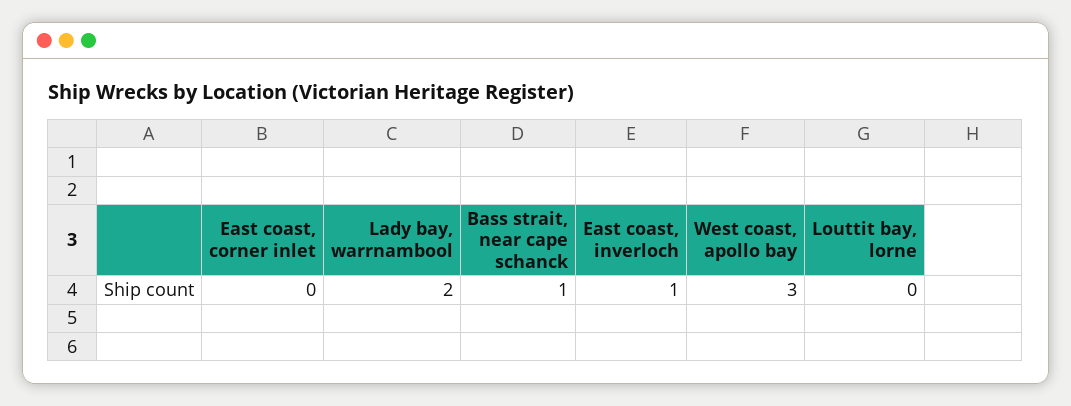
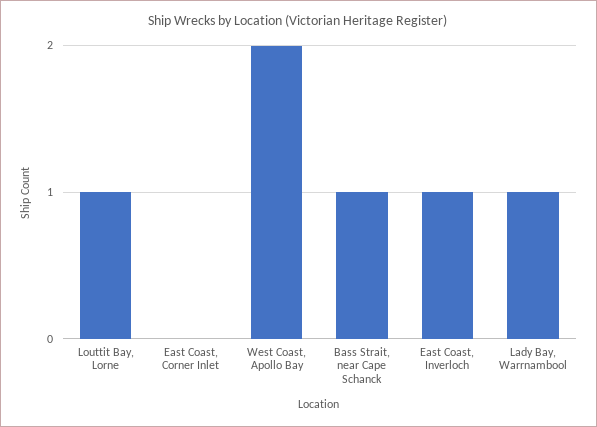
Lady bay, warrnambool: 2 -> 1
West coast, apollo bay: 3 -> 2
Louttit bay, lorne: 0 -> 1

